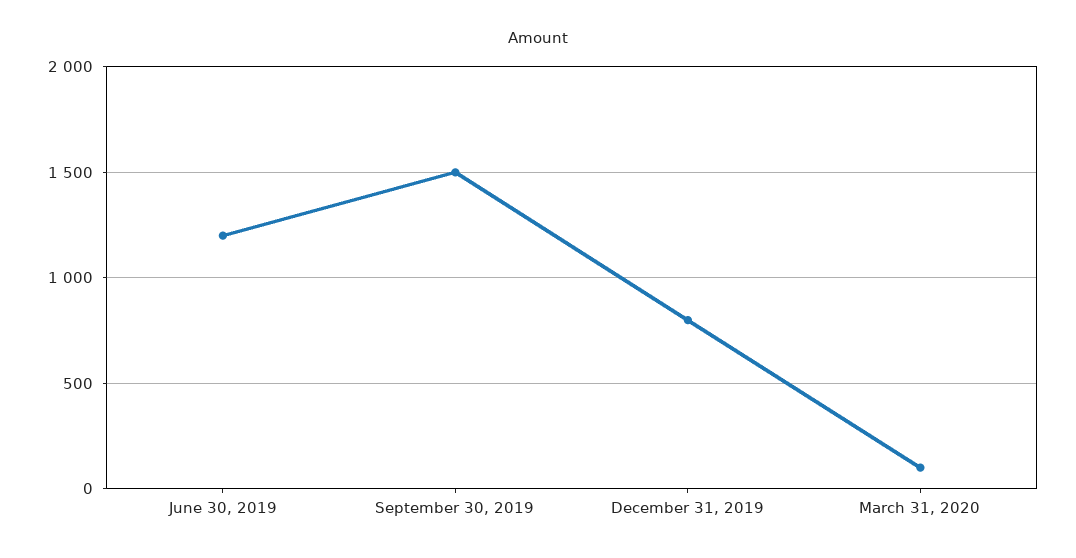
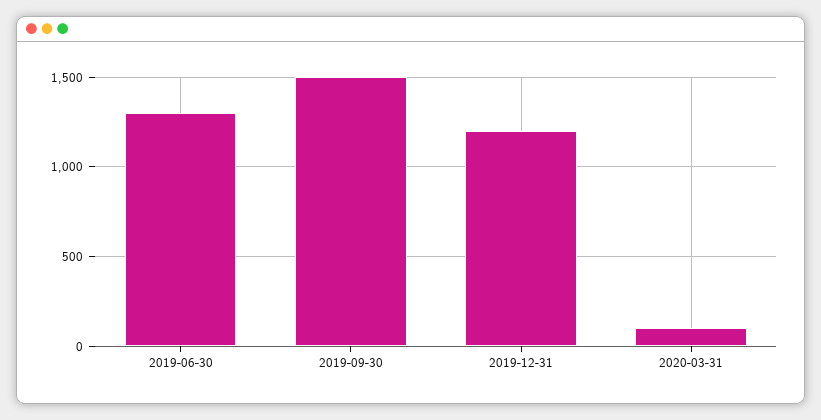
June 30, 2019: 1200 -> 1300
December 31, 2019: 800 -> 1200

